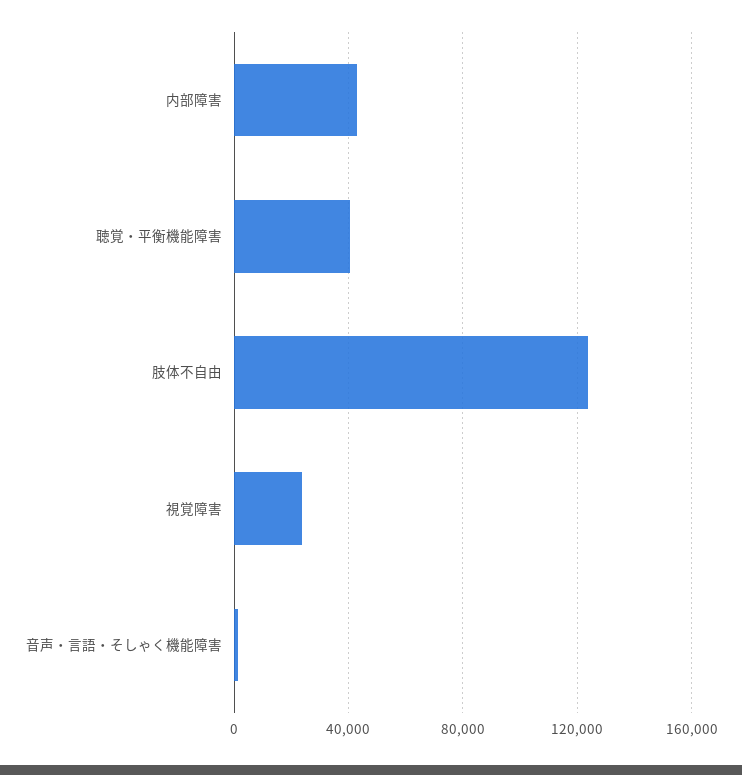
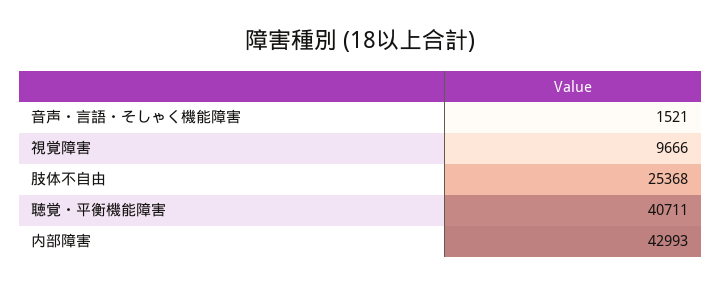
肢体不自由: 125000 -> 25368
視覚障害: 25000 -> 9666

